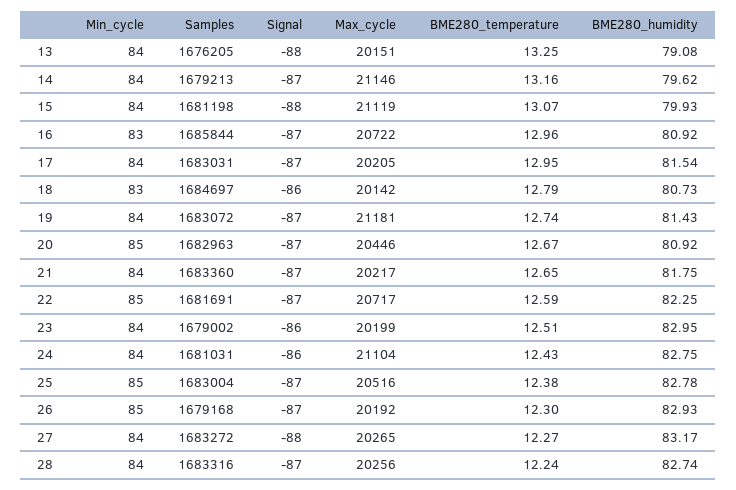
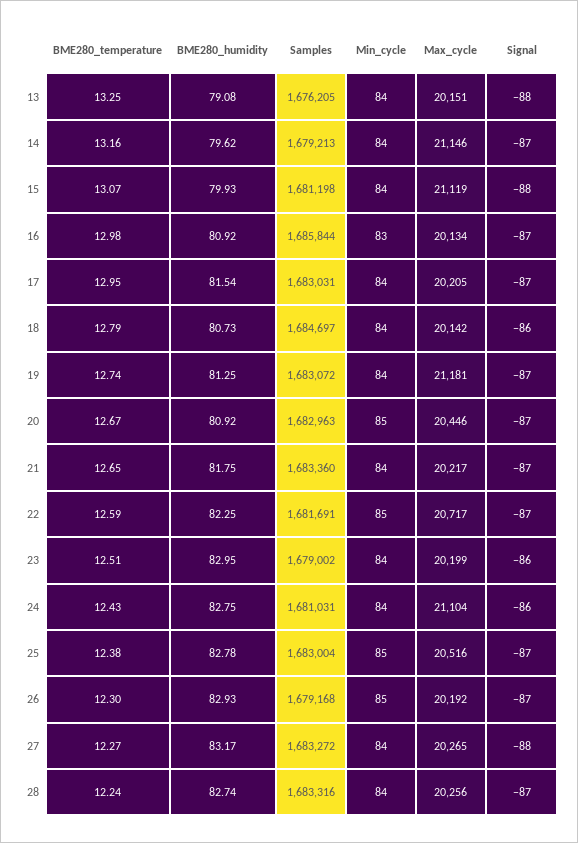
Max_cycle, 16: 20722 -> 20134
BME280_temperature, 16: 12.96 -> 12.98
Min_cycle, 18: 83 -> 84
BME280_humidity, 19: 81.43 -> 81.25

